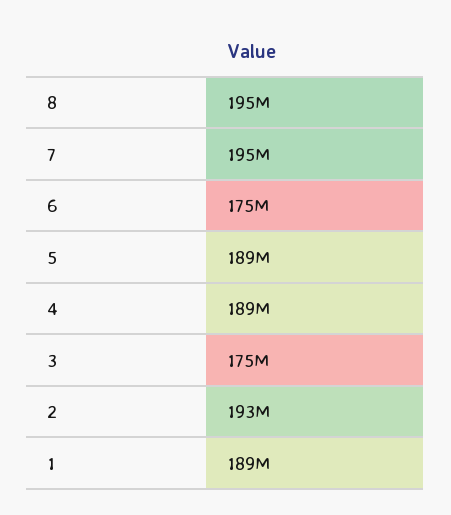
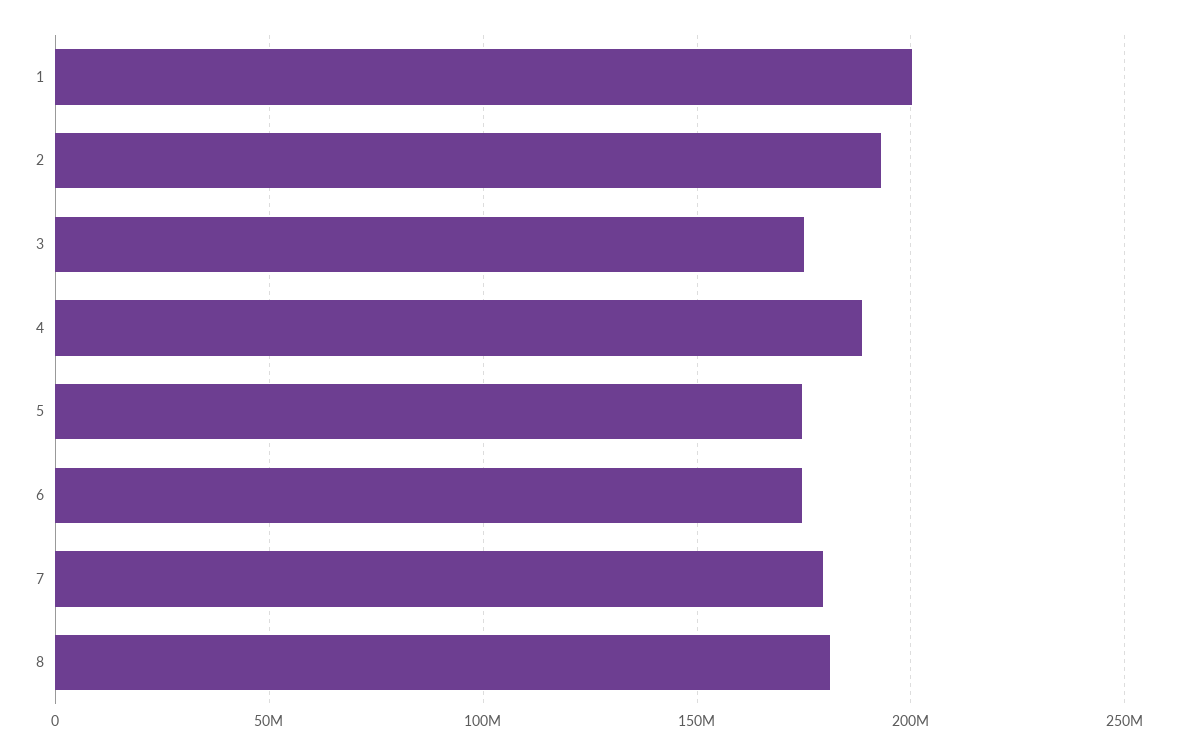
8: 195000000 -> 180000000
7: 195000000 -> 180000000
5: 189000000 -> 175000000
1: 189000000 -> 200000000

